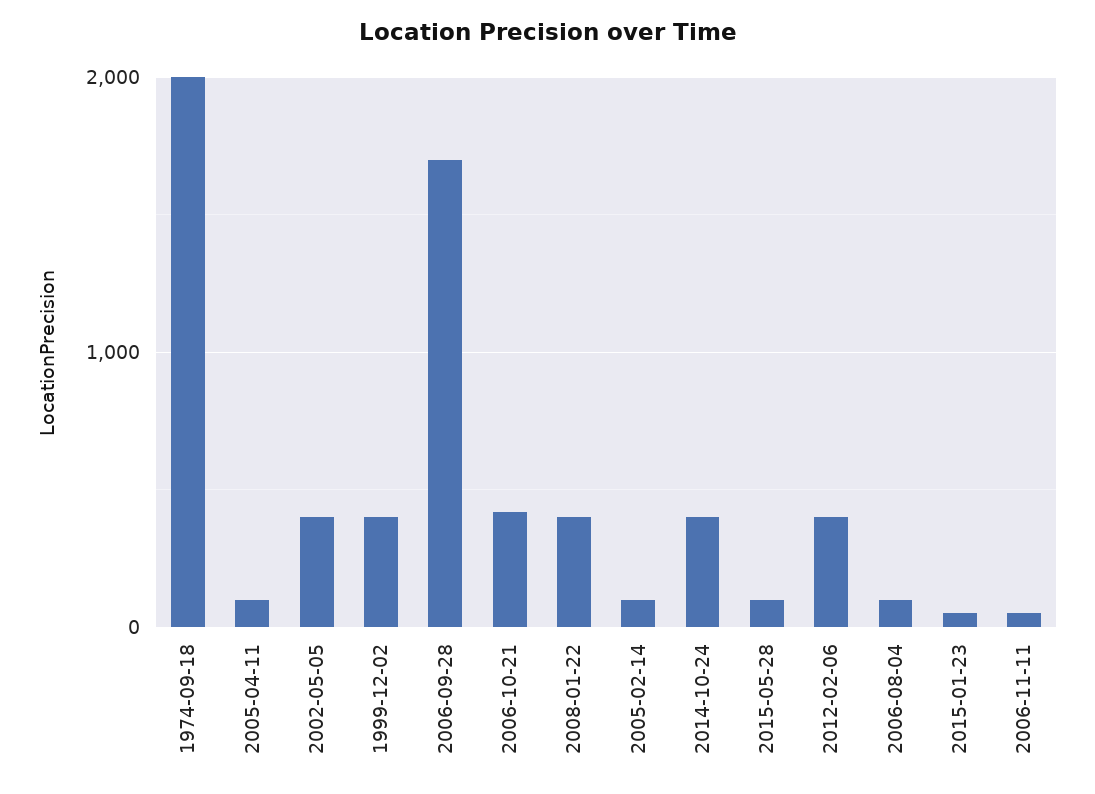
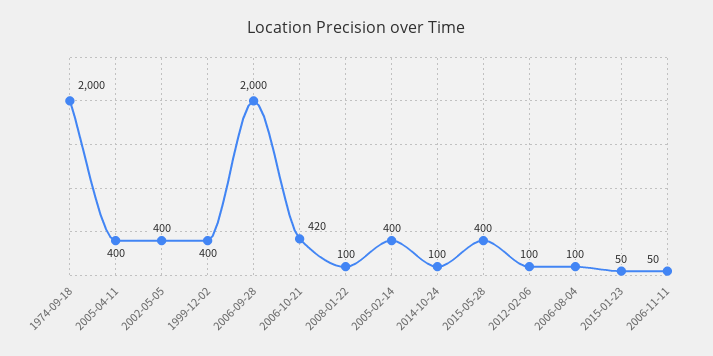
2005-04-11: 100 -> 400
2006-09-28: 1700 -> 2000
2008-01-22: 400 -> 100
2005-02-14: 100 -> 400
2014-10-24: 400 -> 100
2015-05-28: 100 -> 400
2012-02-06: 400 -> 100

